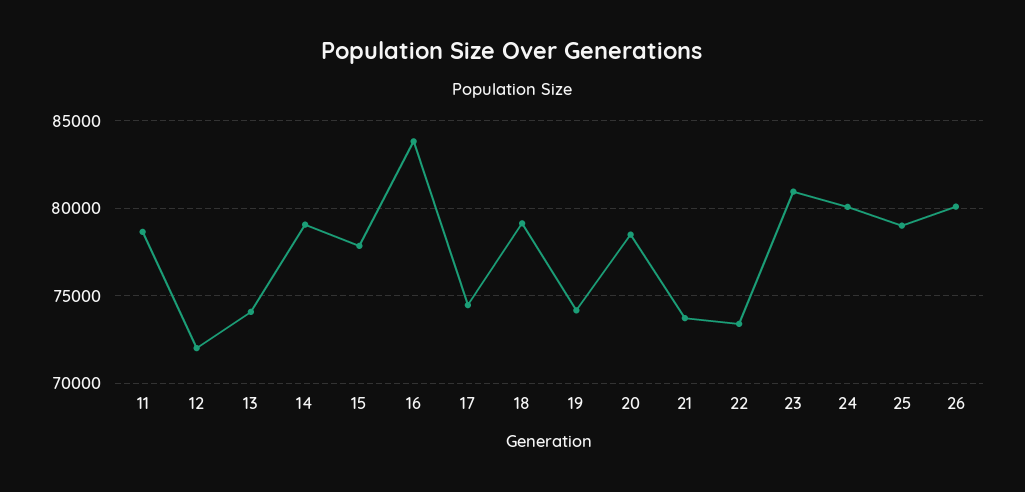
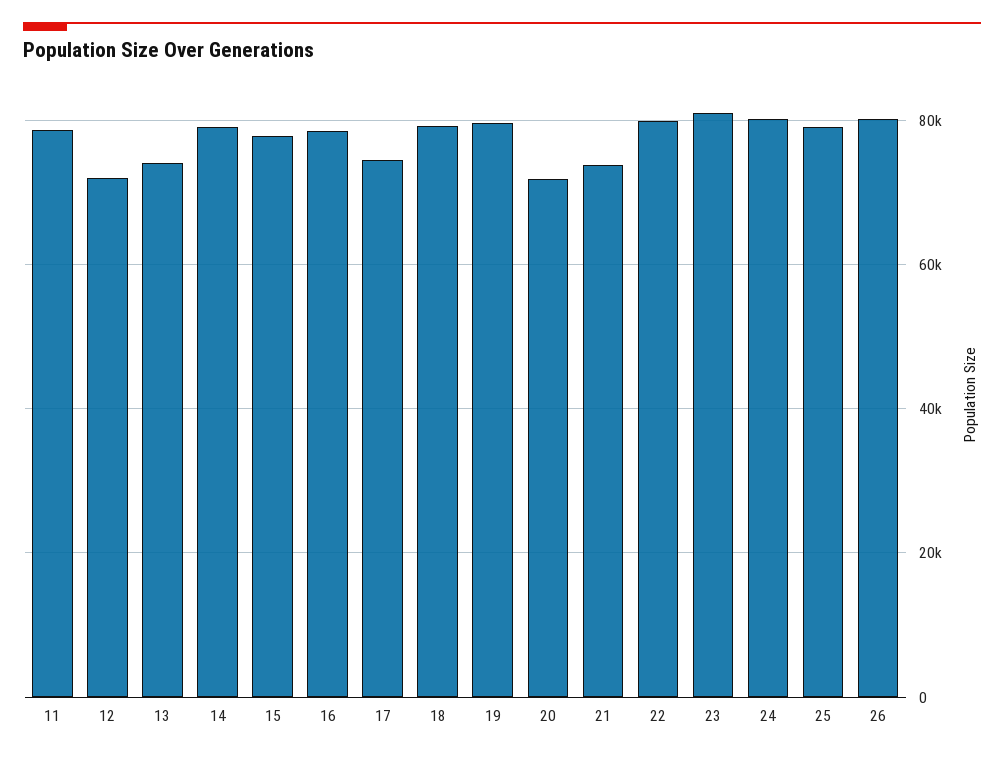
16: 84000 -> 78000
19: 74000 -> 80000
20: 78500 -> 72000
22: 73500 -> 80000

